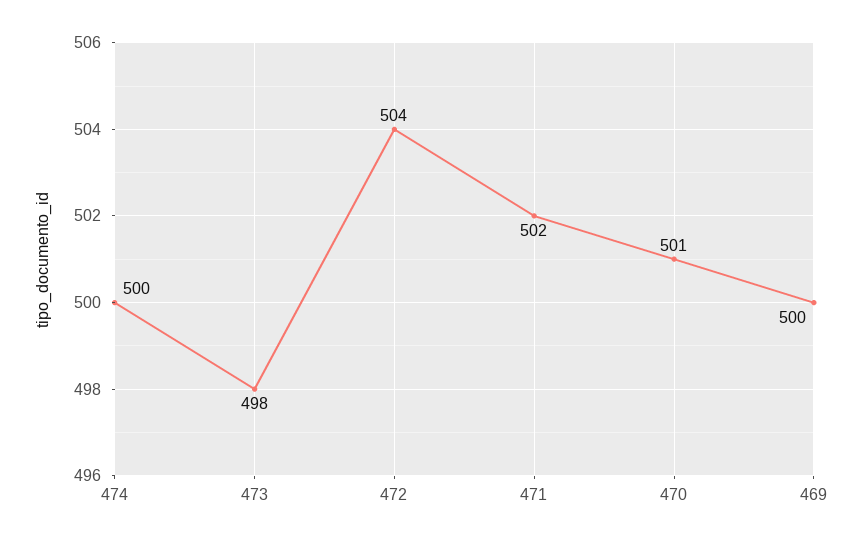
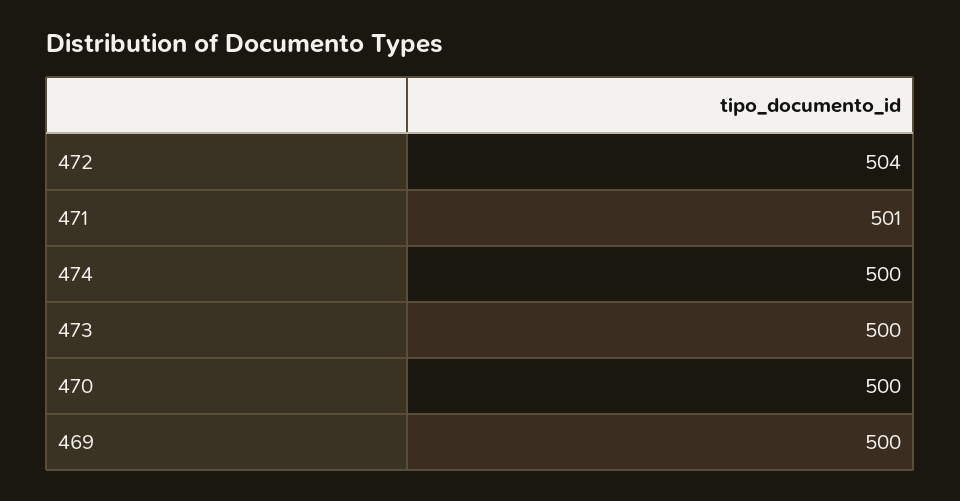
473: 498 -> 500
471: 502 -> 501
470: 501 -> 500

